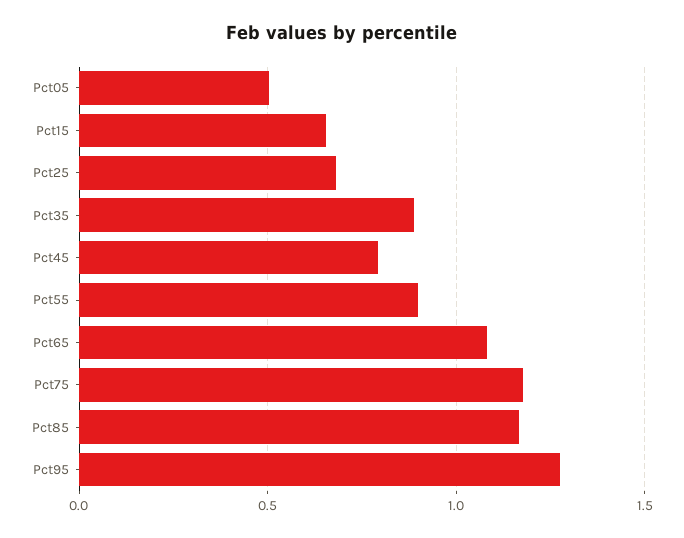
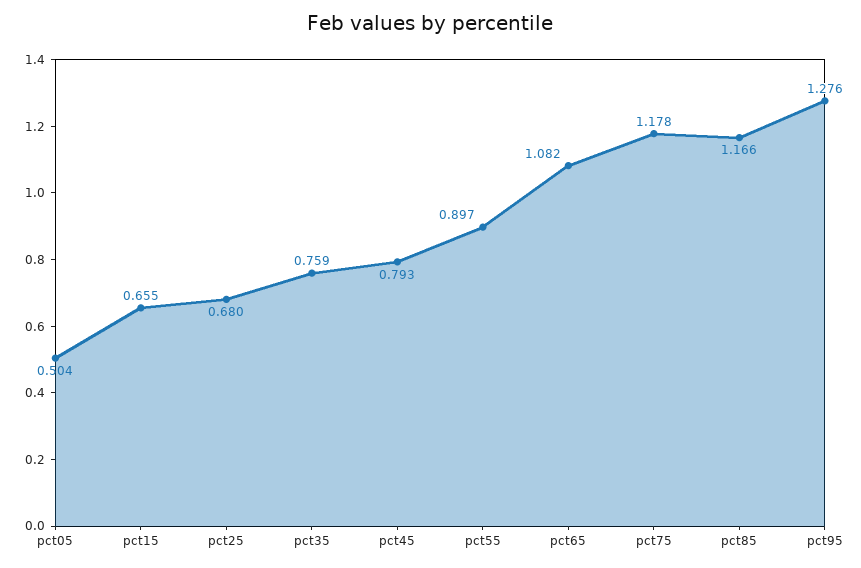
Pct35: 0.9 -> 0.759

